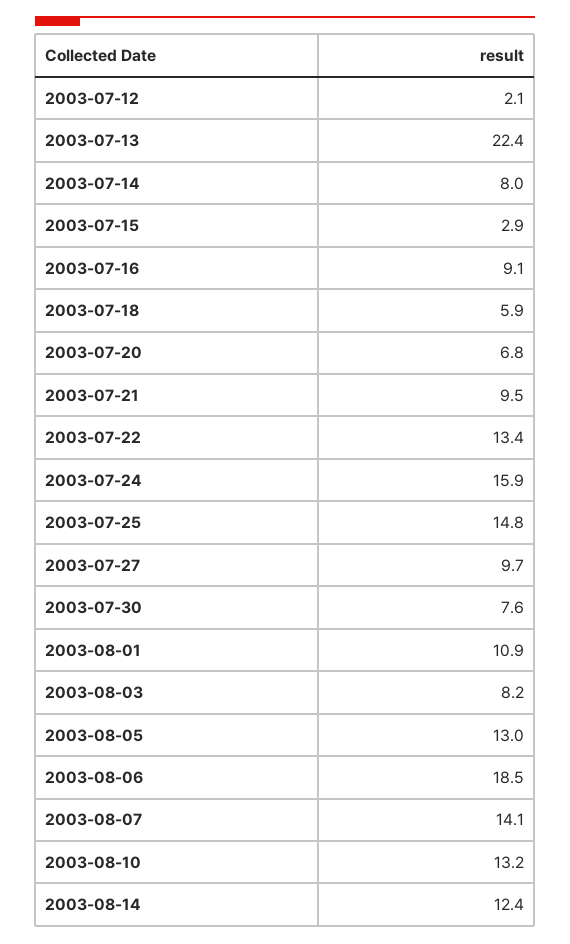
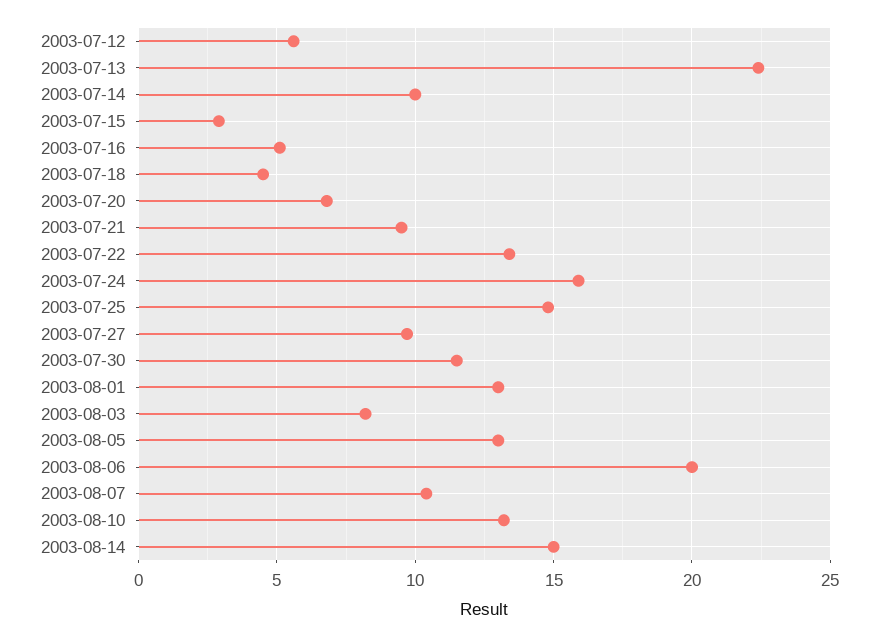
2003-07-12: 2.1 -> 5.5
2003-07-14: 8 -> 10
2003-07-16: 9.1 -> 5
2003-07-18: 5.9 -> 4.5
2003-07-30: 7.6 -> 11.5
2003-08-01: 10.9 -> 13
2003-08-06: 18.5 -> 20
2003-08-07: 14.1 -> 10.5
2003-08-14: 12.4 -> 15

